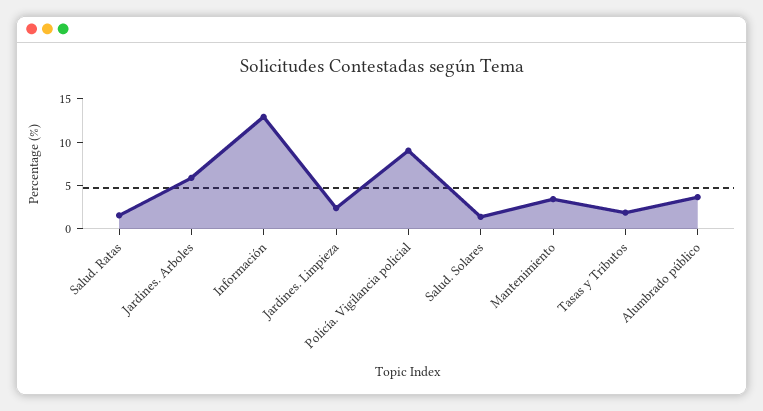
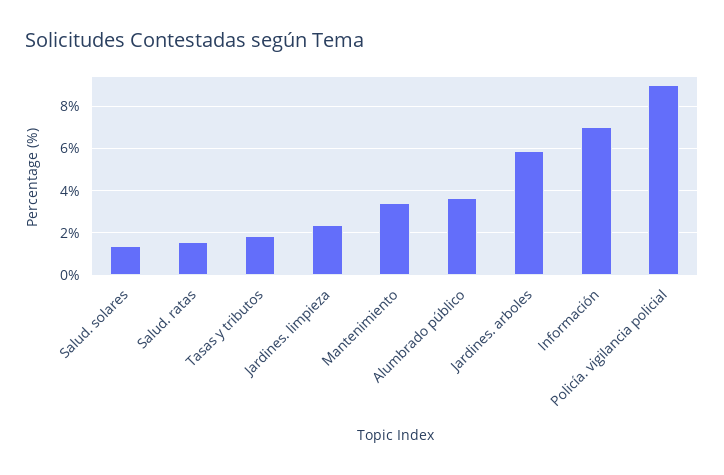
Información: 13 -> 7

